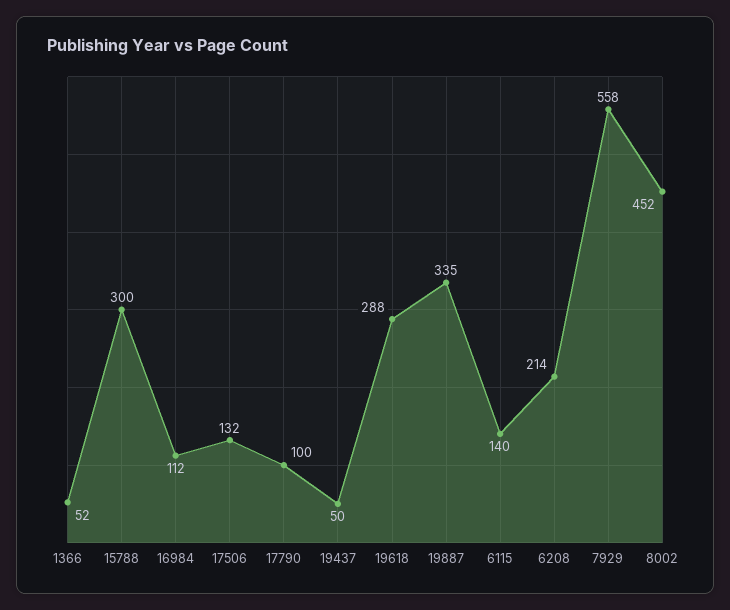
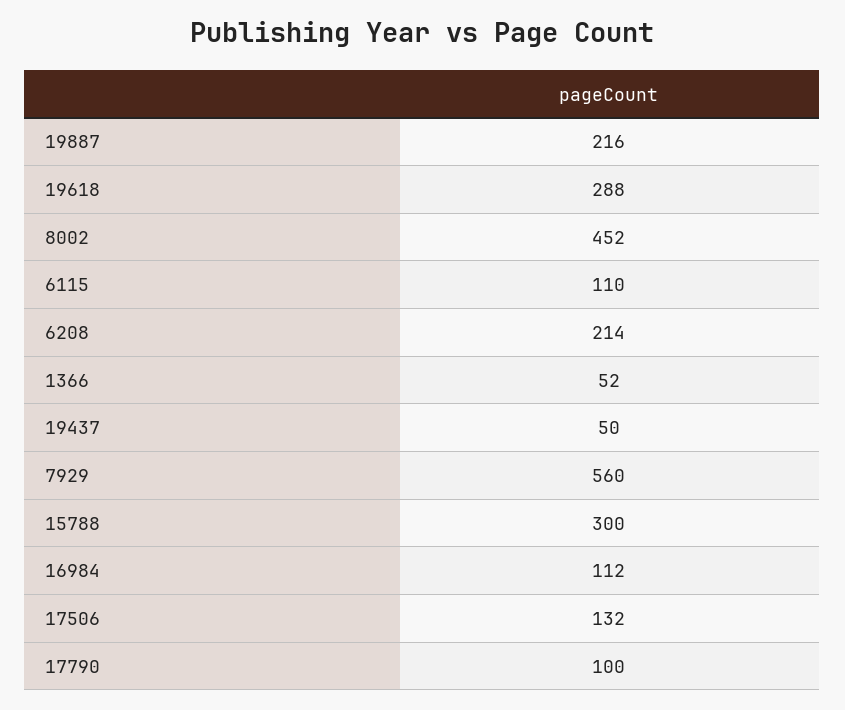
19887: 335 -> 216
6115: 140 -> 110
7929: 558 -> 560

